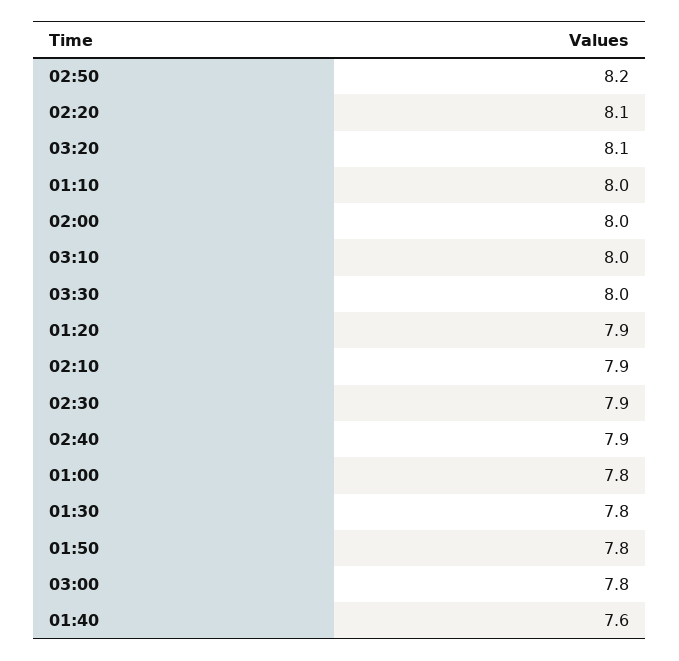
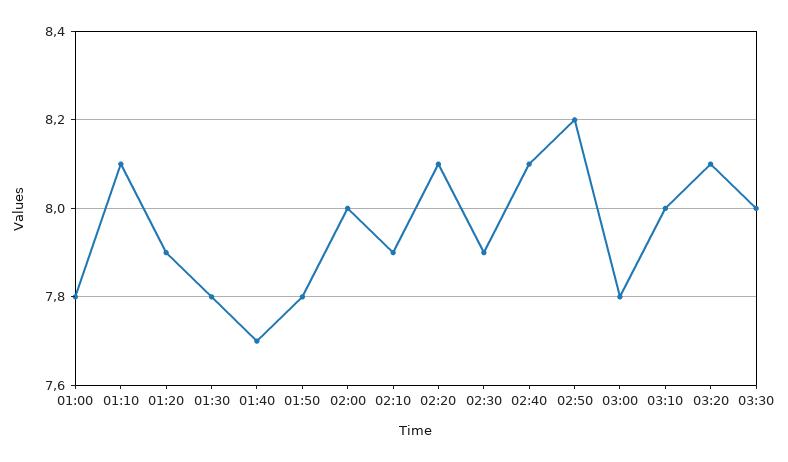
01:10: 8 -> 8.1
02:40: 7.9 -> 8.1
01:40: 7.6 -> 7.7

